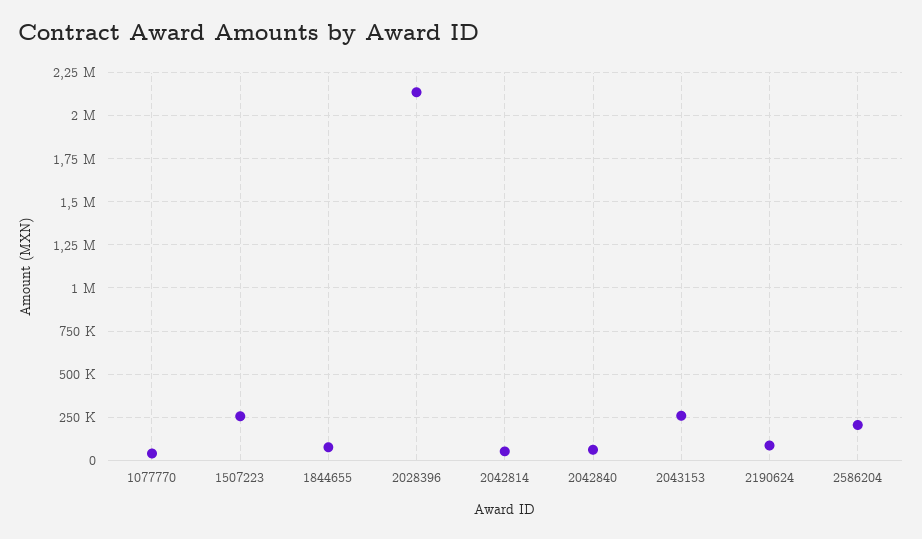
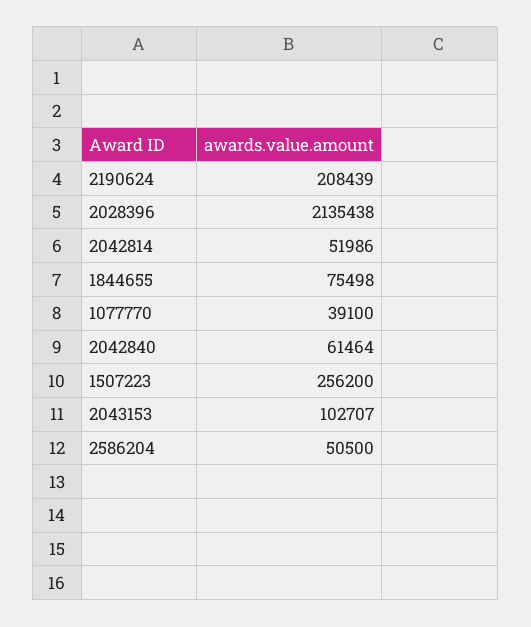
2043153: 250000 -> 102707
2190624: 100000 -> 208439
2586204: 200000 -> 50500

